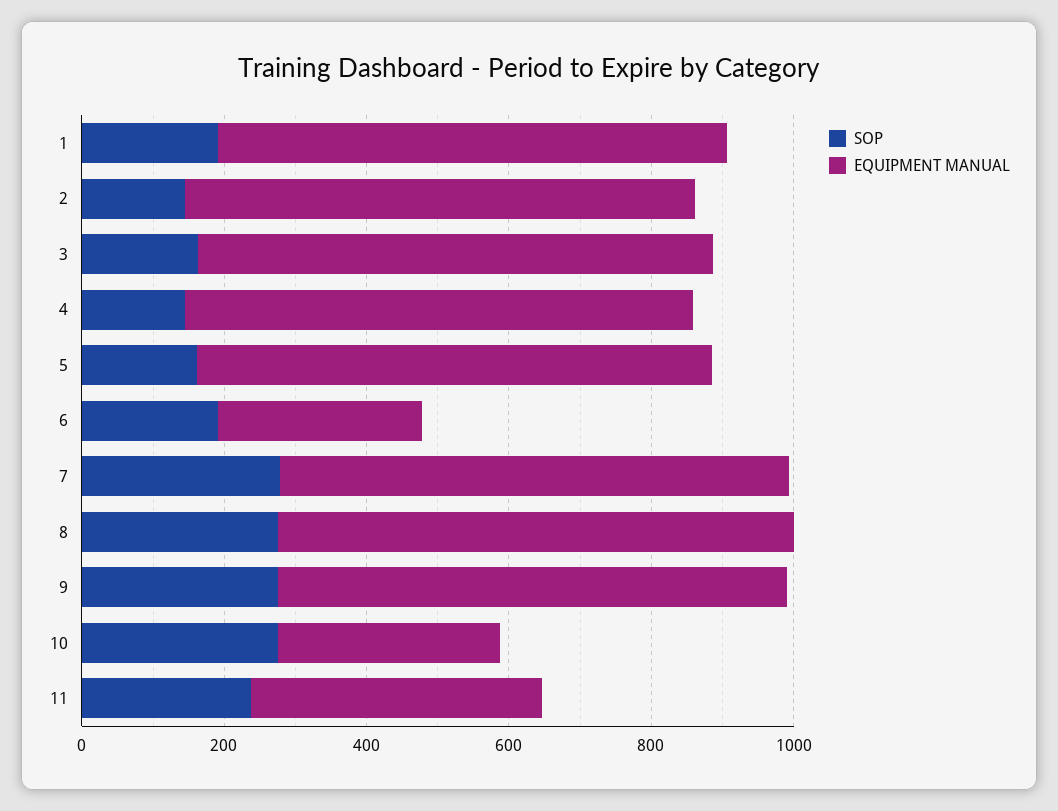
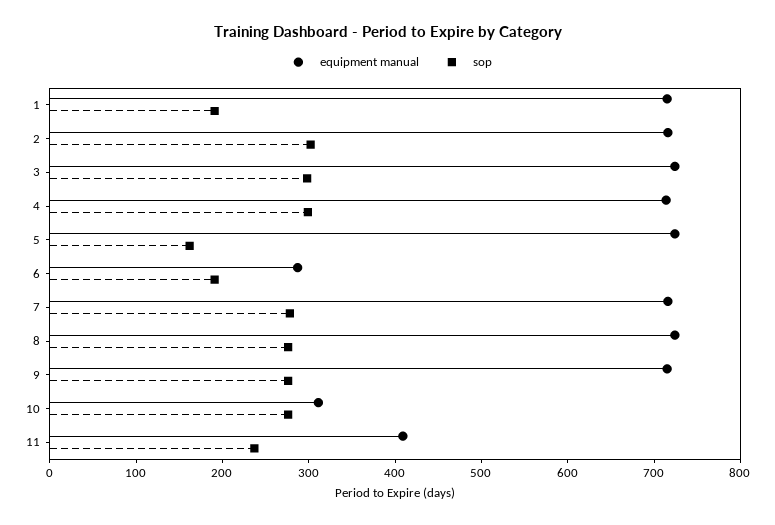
SOP, 2: 150 -> 300
SOP, 3: 150 -> 300
SOP, 4: 150 -> 300

